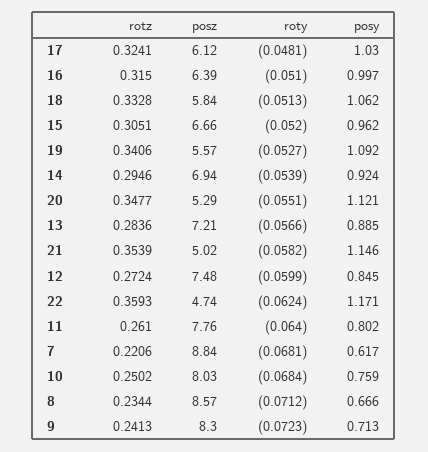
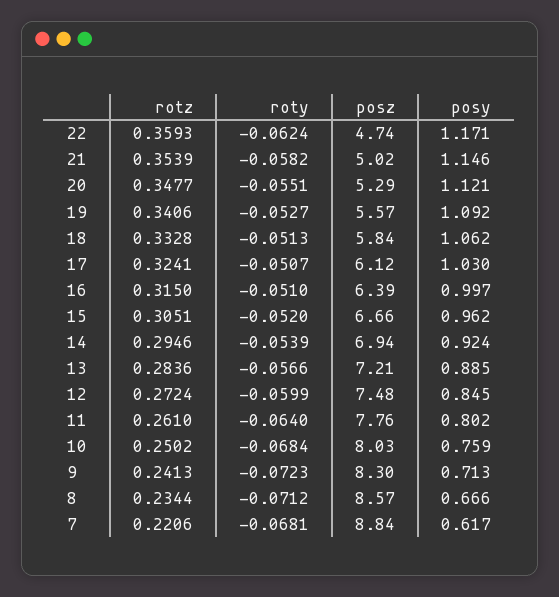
roty, 17: -0.0481 -> -0.0507

